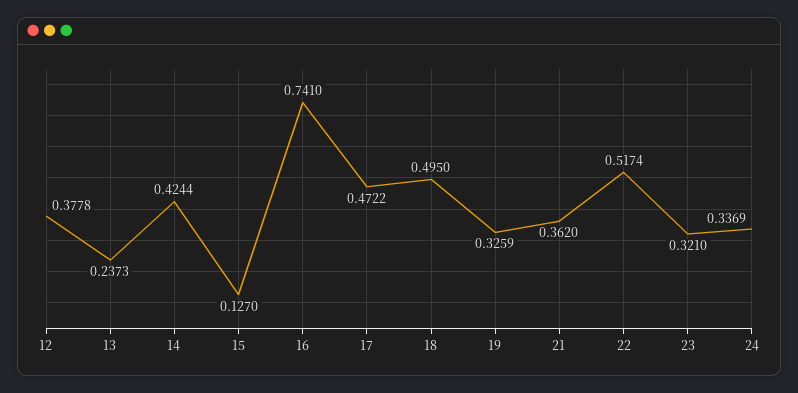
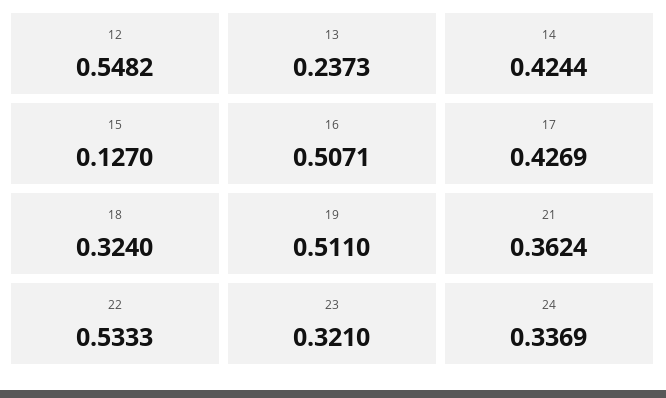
12: 0.3778 -> 0.5482
16: 0.741 -> 0.5071
17: 0.4722 -> 0.4269
18: 0.495 -> 0.324
19: 0.3259 -> 0.511
21: 0.362 -> 0.3624
22: 0.5174 -> 0.5333

